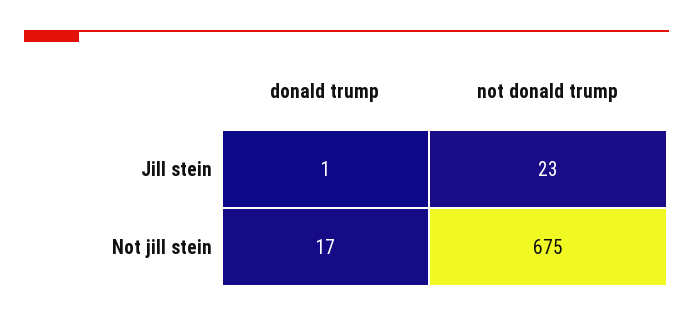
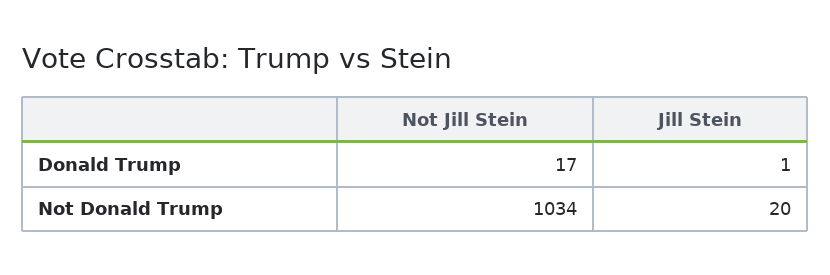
not donald trump, Jill stein: 23 -> 20
not donald trump, Not jill stein: 675 -> 1034

